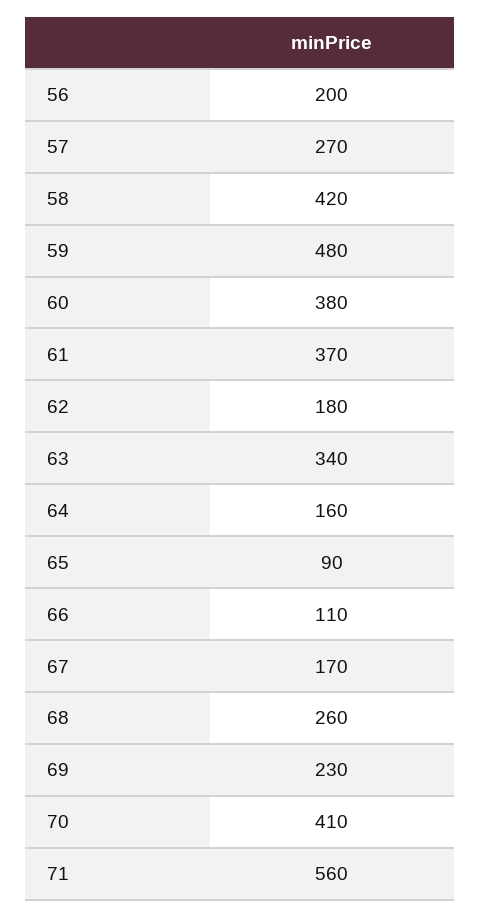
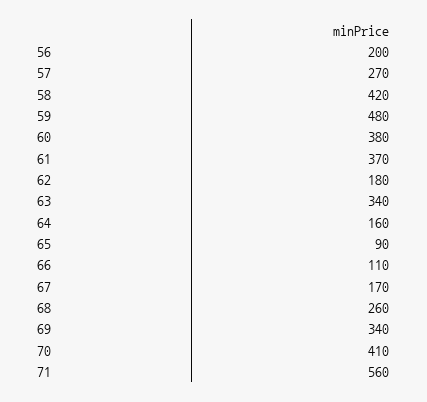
69: 230 -> 340

